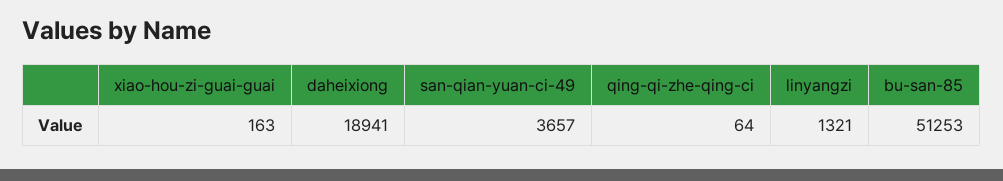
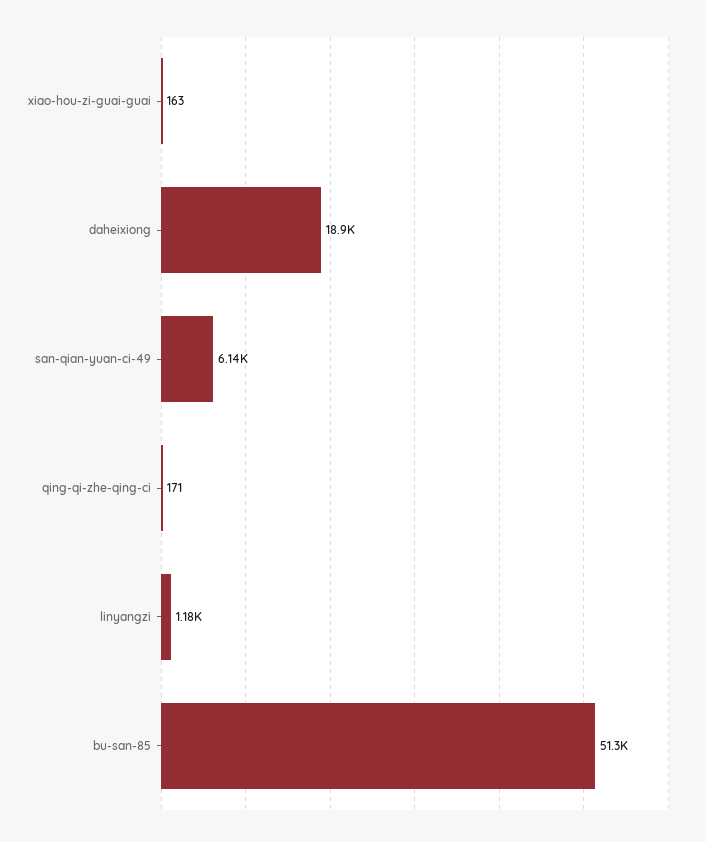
san-qian-yuan-ci-49: 3657 -> 6140
qing-qi-zhe-qing-ci: 64 -> 171
linyangzi: 1321 -> 1180

